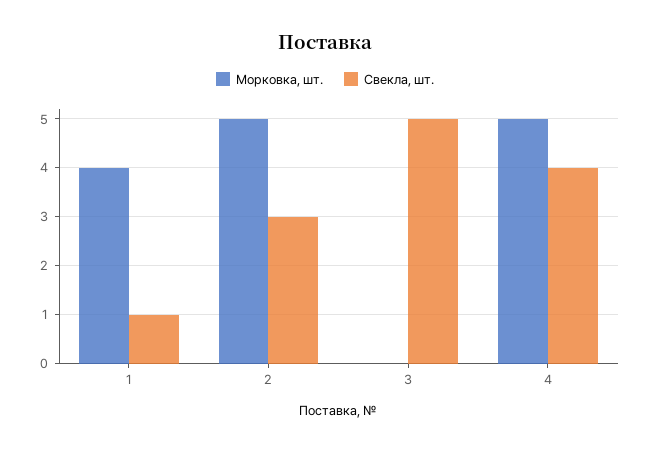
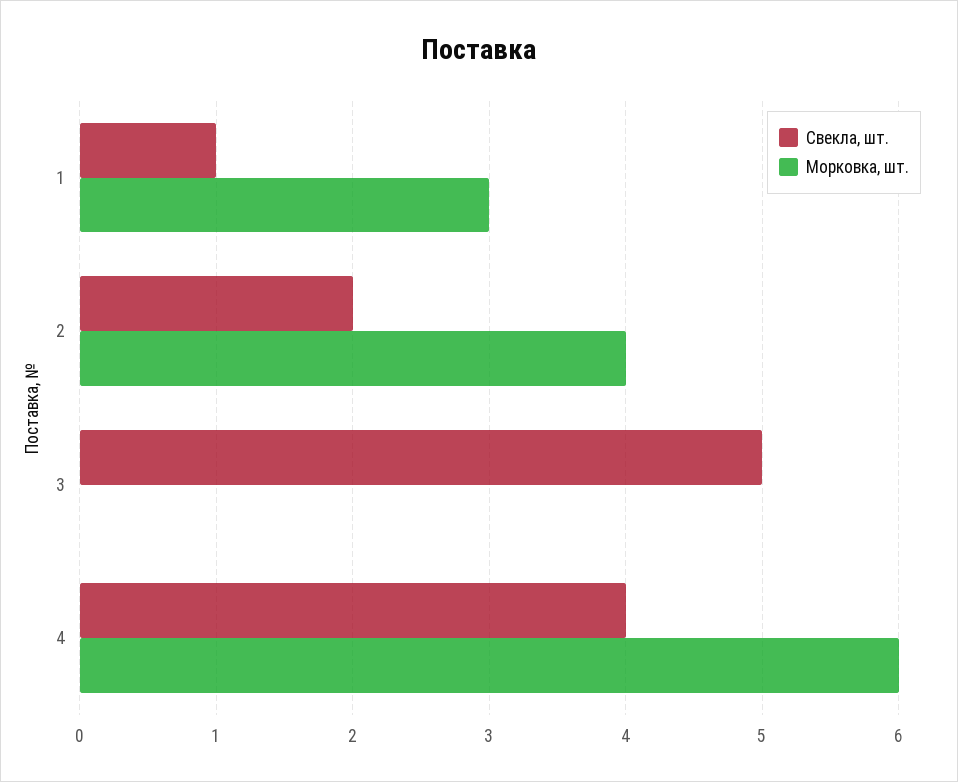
Морковка, шт., 1: 4 -> 3
Морковка, шт., 2: 5 -> 4
Свекла, шт., 2: 3 -> 2
Морковка, шт., 4: 5 -> 6

